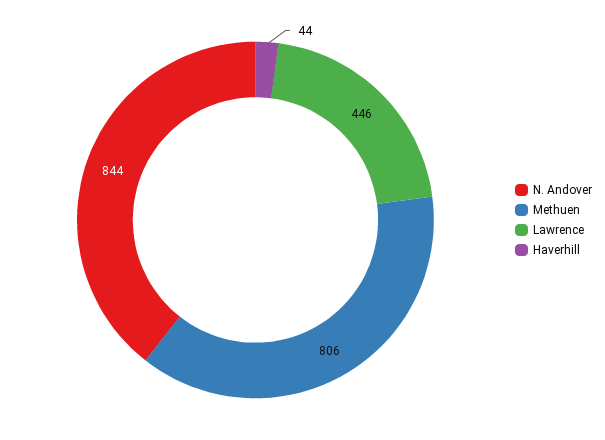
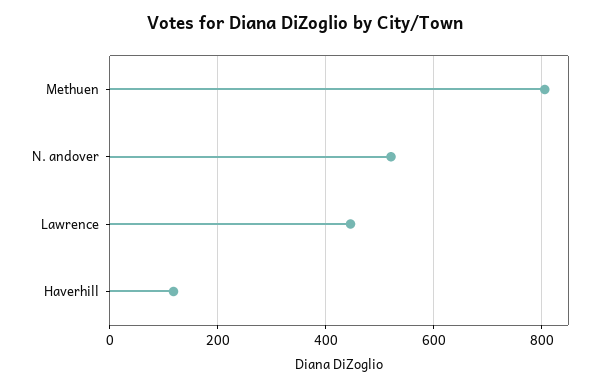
N. Andover: 844 -> 520
Haverhill: 44 -> 120

